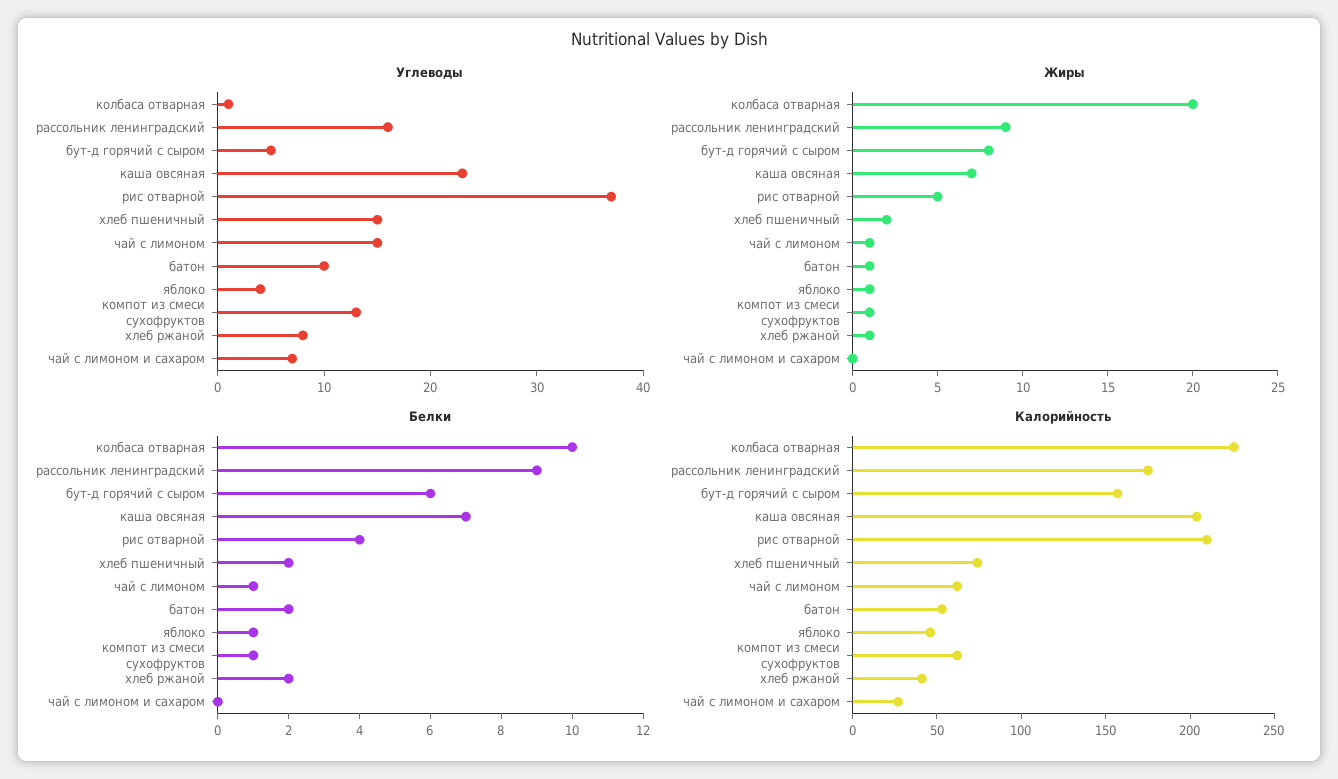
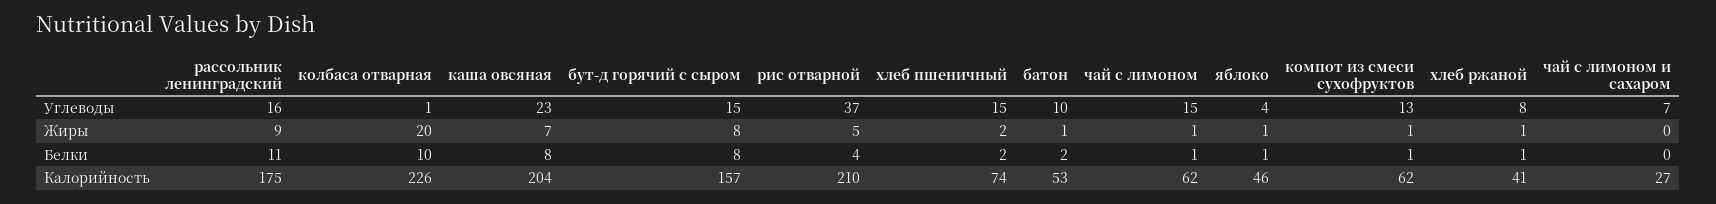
Углеводы, бут-д горячий с сыром: 5 -> 15
Белки, рассольник ленинградский: 9 -> 11
Белки, бут-д горячий с сыром: 6 -> 8
Белки, каша овсяная: 7 -> 8
Белки, хлеб ржаной: 2 -> 1

